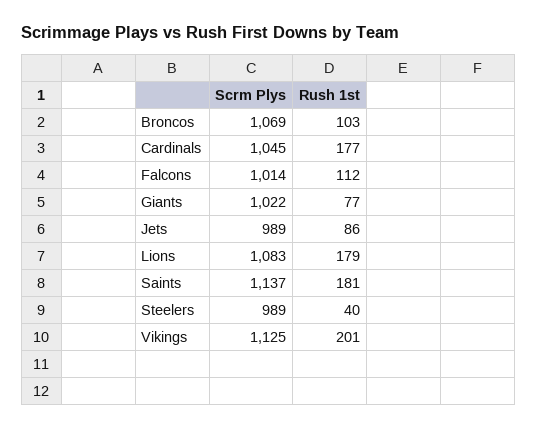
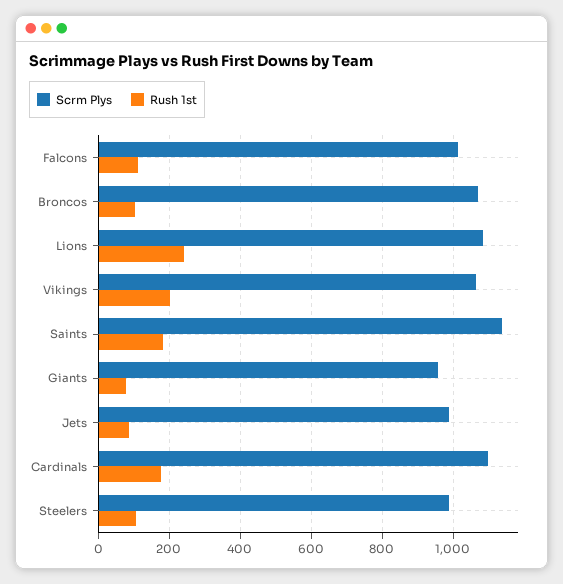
Scrm Plys, Cardinals: 1045 -> 1100
Scrm Plys, Giants: 1022 -> 960
Rush 1st, Lions: 179 -> 240
Rush 1st, Steelers: 40 -> 100
Scrm Plys, Vikings: 1125 -> 1060

